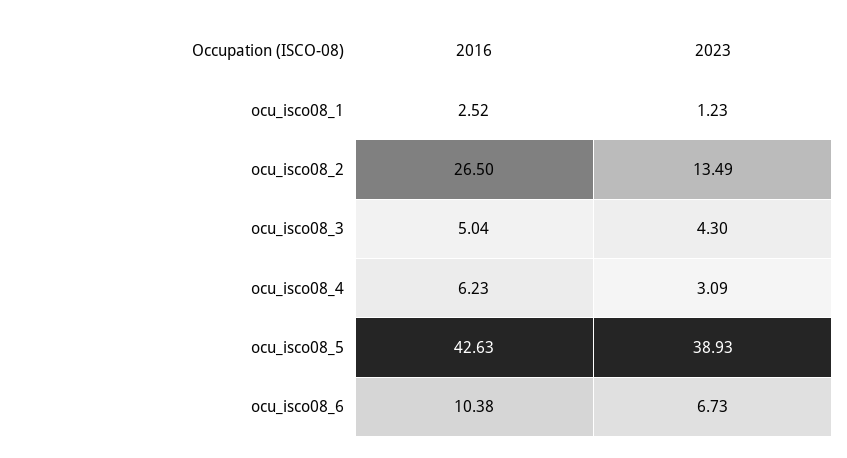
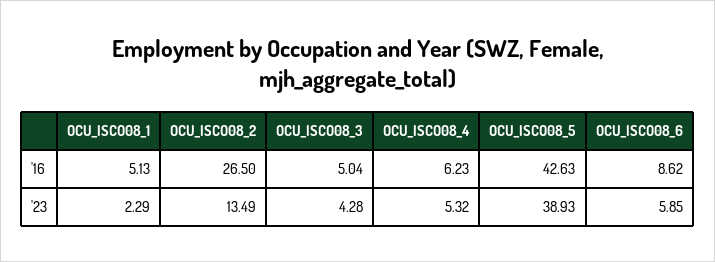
2016, ocu_isco08_1: 2.52 -> 5.13
2023, ocu_isco08_1: 1.23 -> 2.29
2023, ocu_isco08_3: 4.3 -> 4.28
2023, ocu_isco08_4: 3.09 -> 5.32
2016, ocu_isco08_6: 10.38 -> 8.62
2023, ocu_isco08_6: 6.73 -> 5.85

